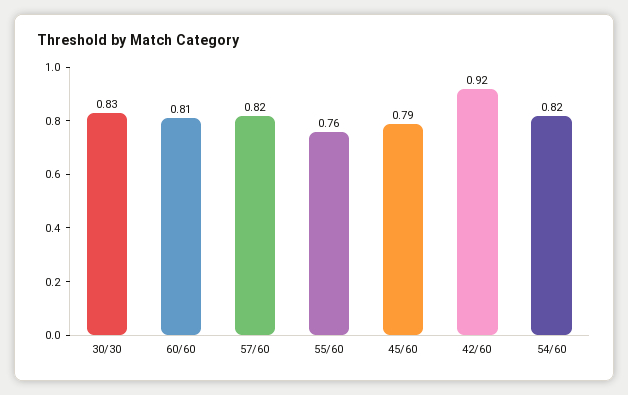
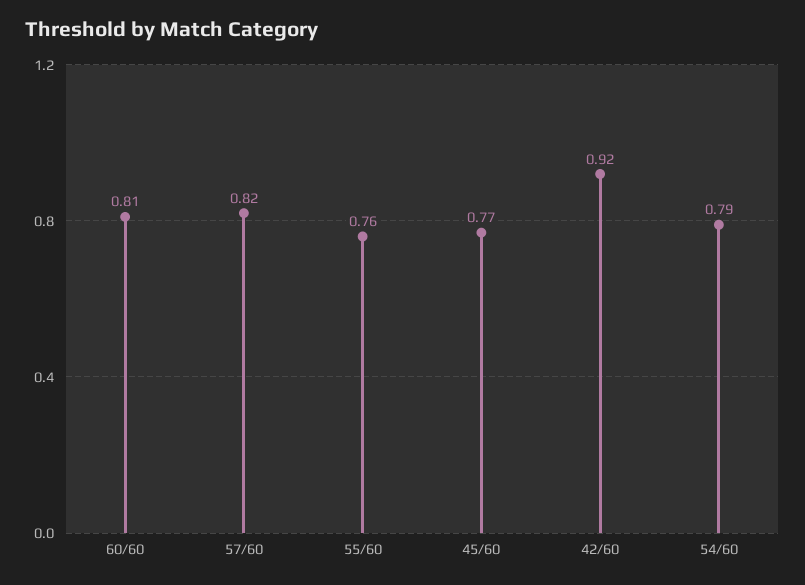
30/30: 0.83 -> none
45/60: 0.79 -> 0.77
54/60: 0.82 -> 0.79

